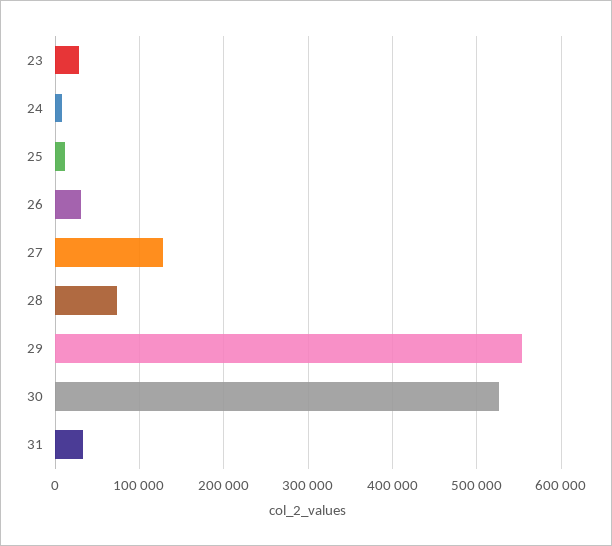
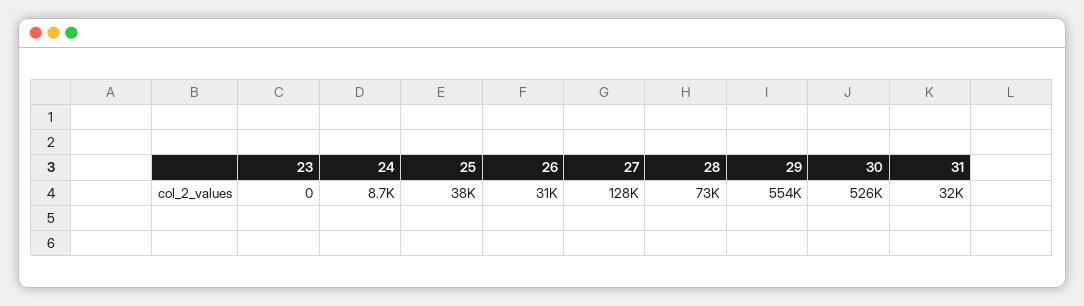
23: 30000 -> 0
25: 10000 -> 38000

